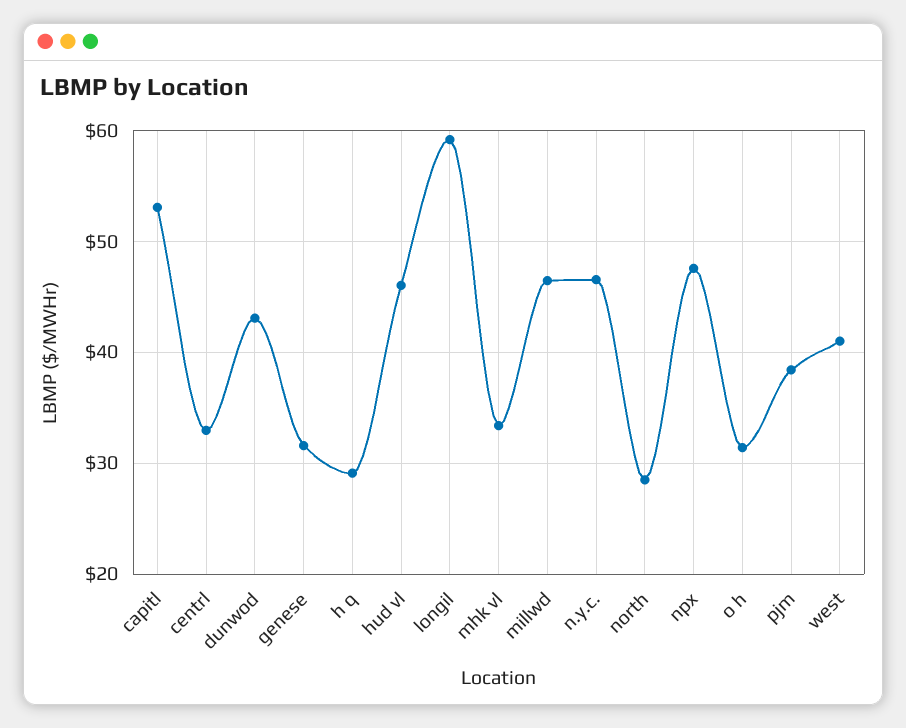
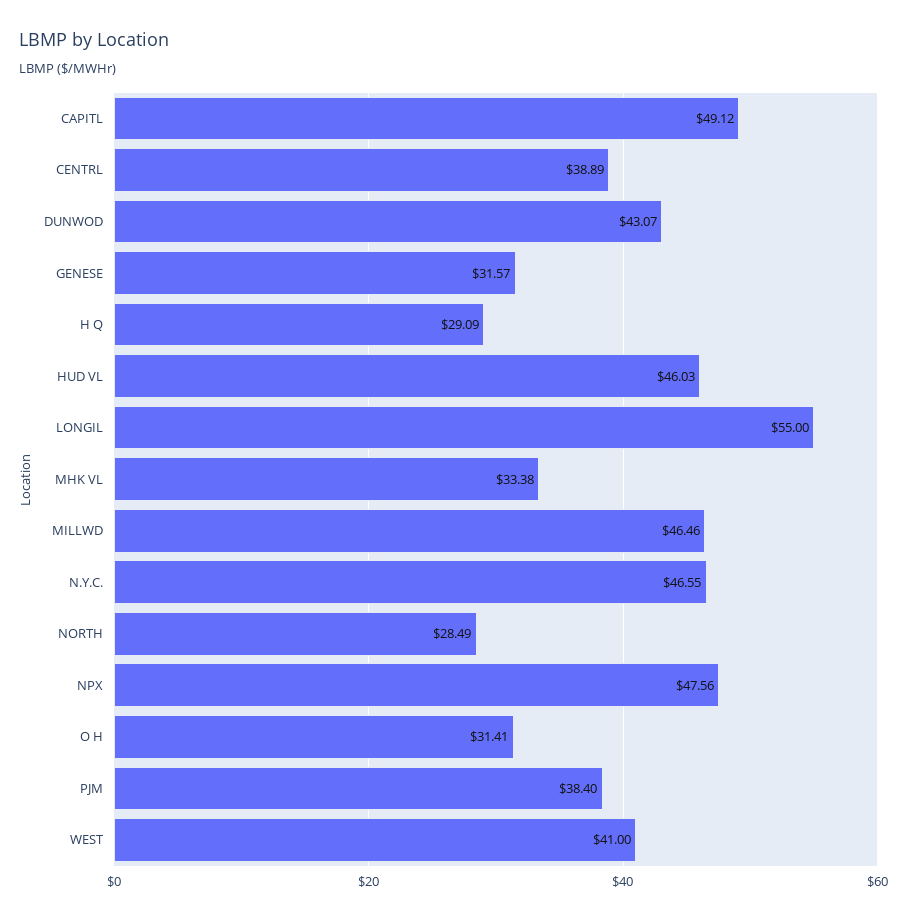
capitl: 53 -> 49.12
centrl: 33 -> 38.89
longil: 59 -> 55

